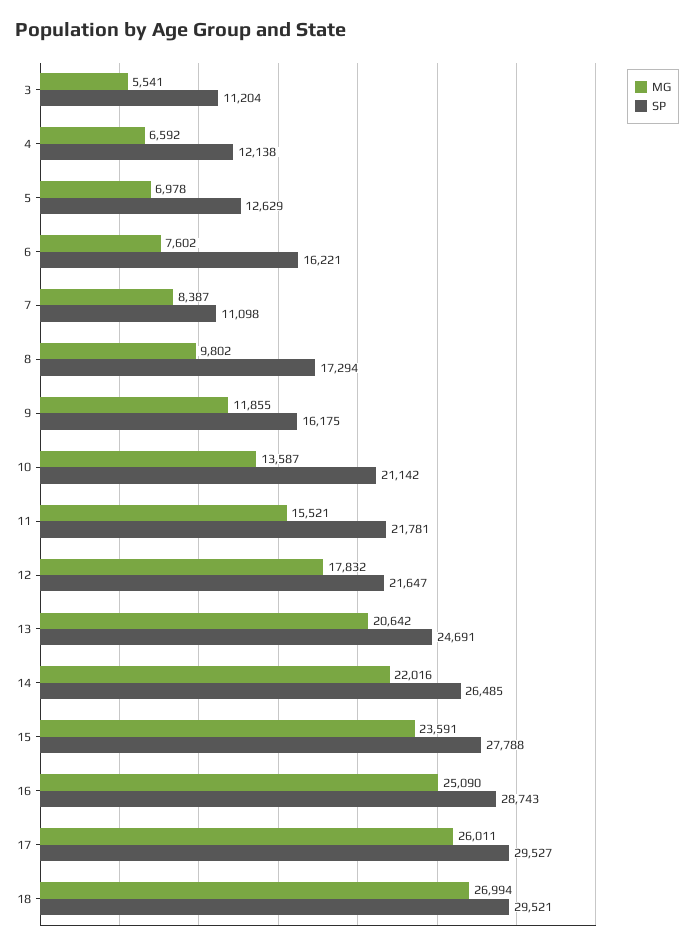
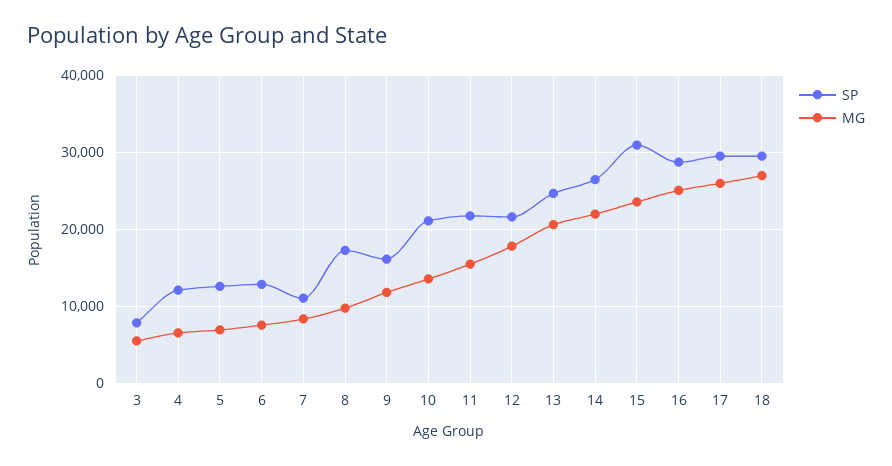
SP, 3: 11204 -> 8000
SP, 6: 16221 -> 13000
SP, 15: 27788 -> 31000

